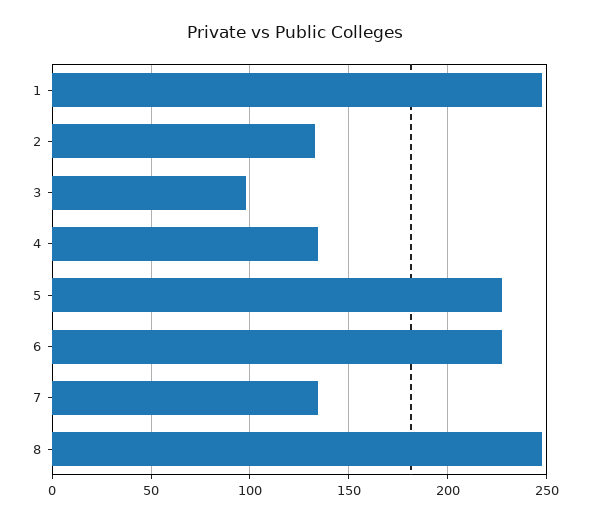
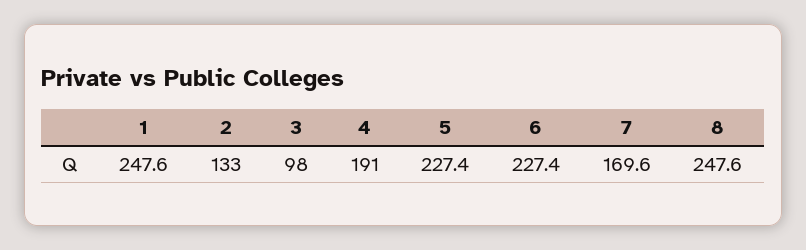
4: 135 -> 191
7: 135 -> 169.6

